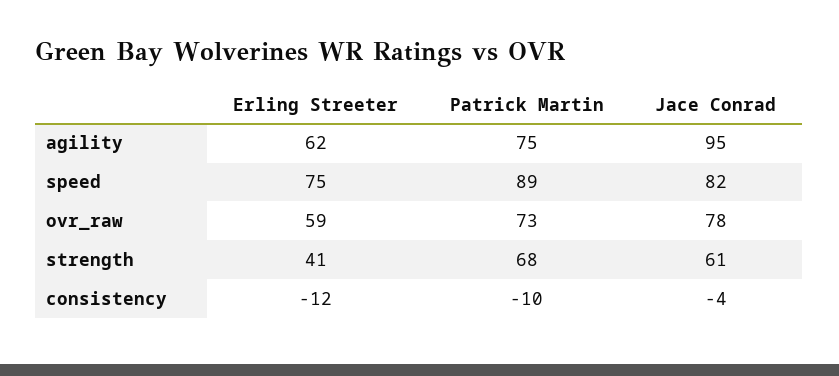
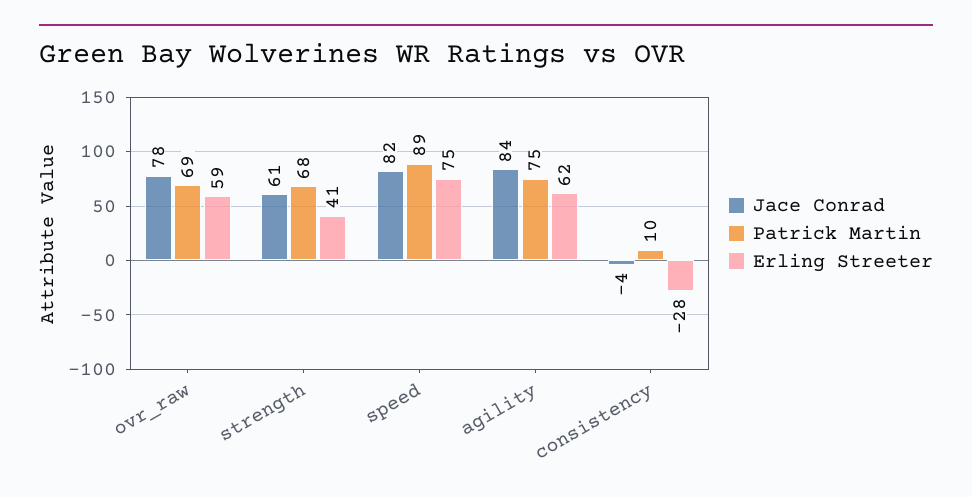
Jace Conrad, agility: 95 -> 84
Patrick Martin, ovr_raw: 73 -> 69
Erling Streeter, consistency: -12 -> -28
Patrick Martin, consistency: -10 -> 10

